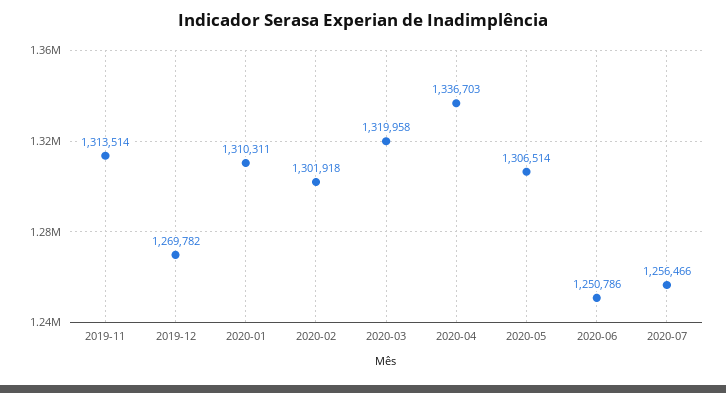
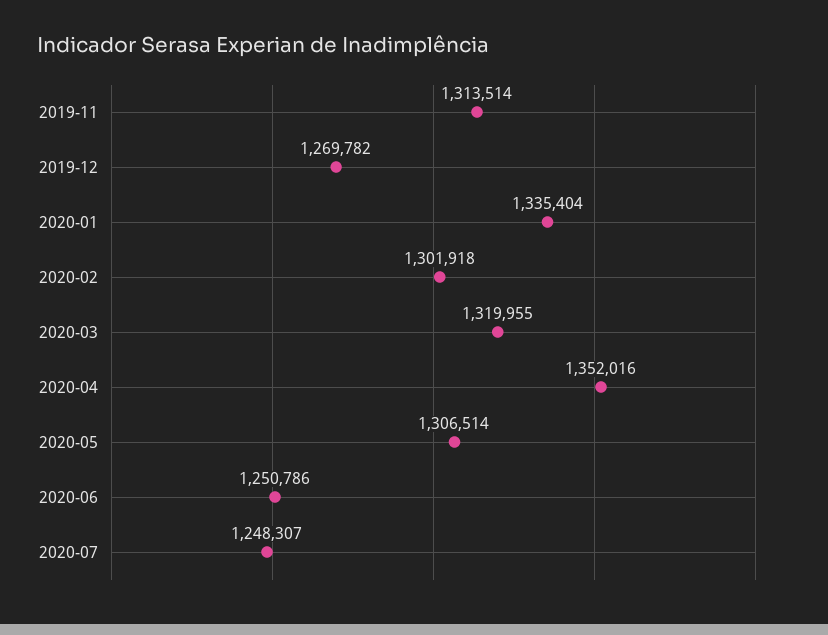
2020-01: 1310311 -> 1335404
2020-03: 1319958 -> 1319955
2020-04: 1336703 -> 1352016
2020-07: 1256466 -> 1248307

